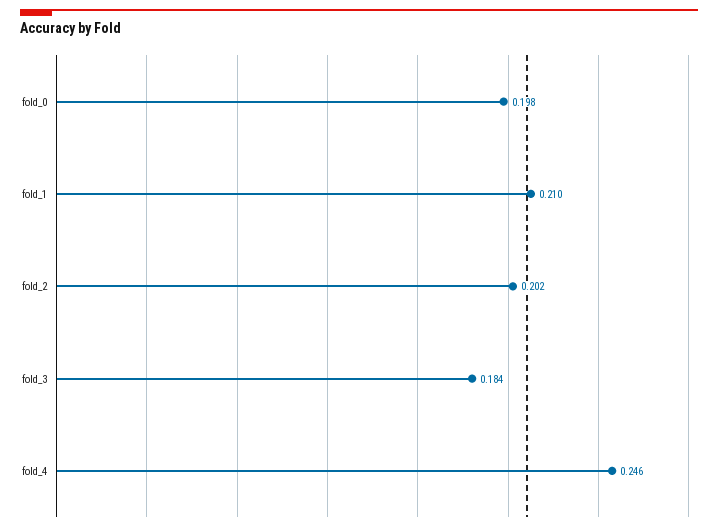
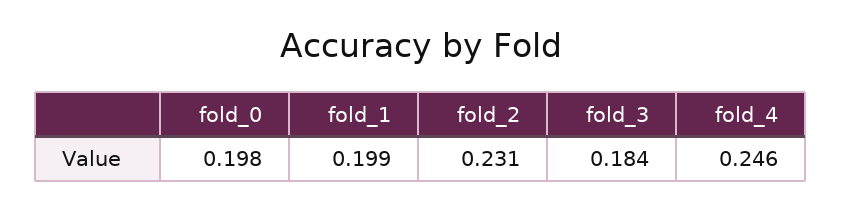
fold_1: 0.21 -> 0.199
fold_2: 0.202 -> 0.231

